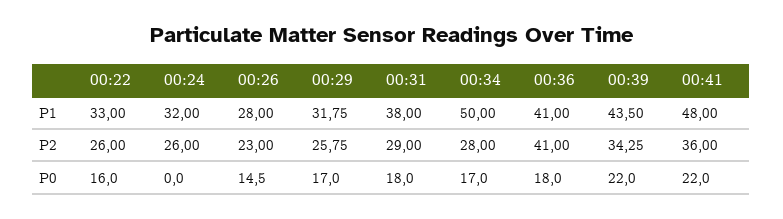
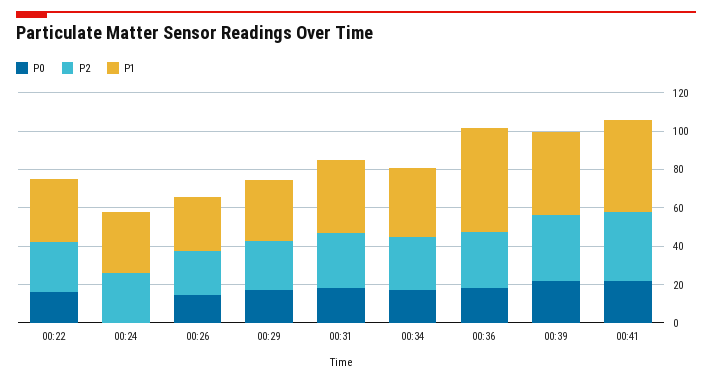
P1, 00:34: 50 -> 35
P1, 00:36: 41 -> 55
P2, 00:36: 41 -> 30

